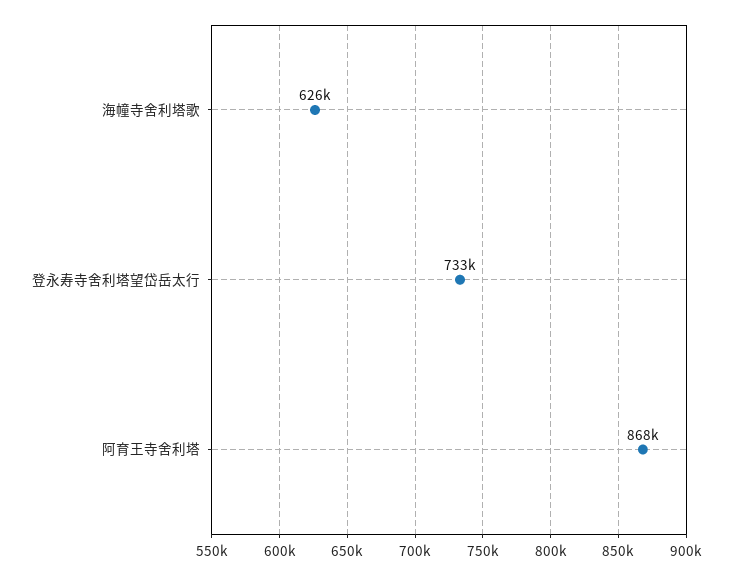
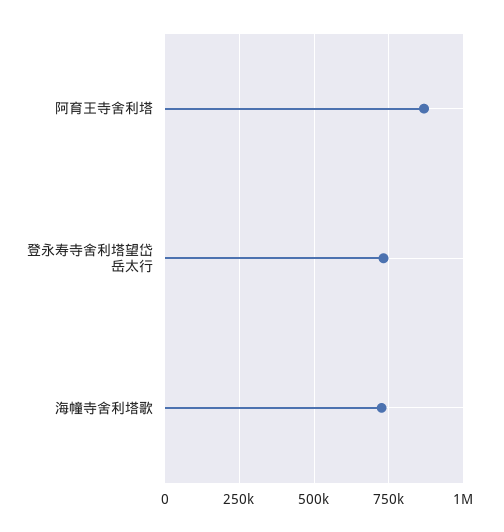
海幢寺舍利塔歌: 626000 -> 725000

